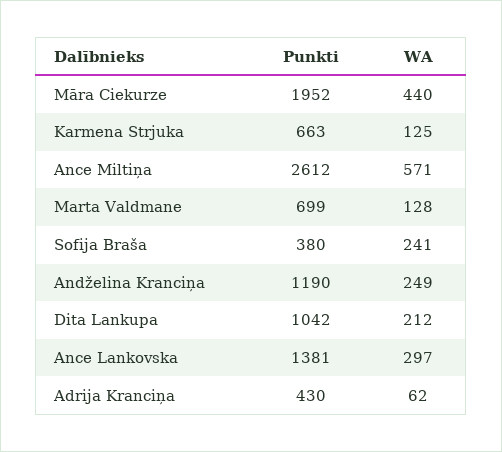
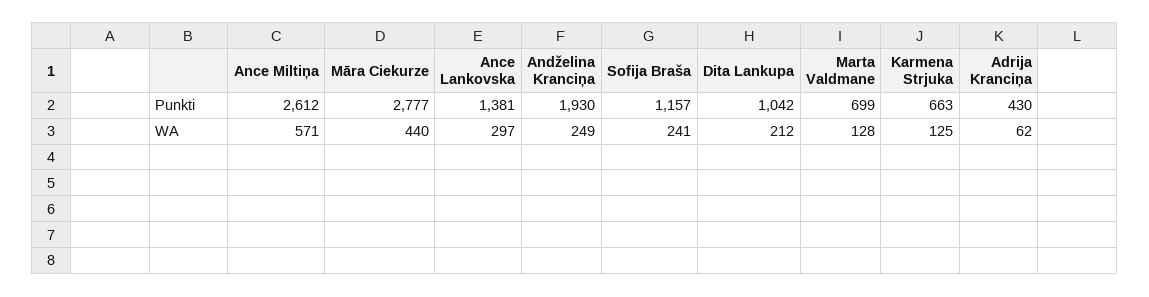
Punkti, Māra Ciekurze: 1952 -> 2777
Punkti, Sofija Braša: 380 -> 1157
Punkti, Andželina Kranciņa: 1190 -> 1930

